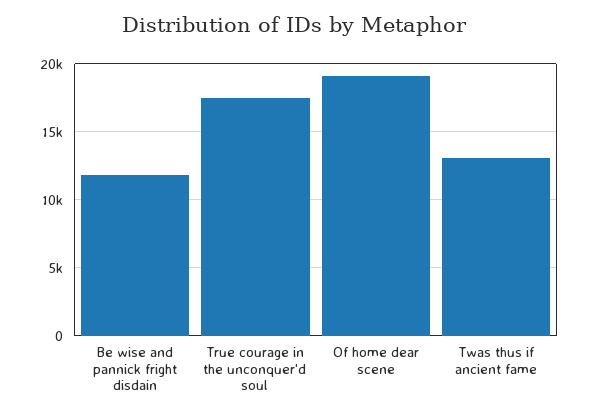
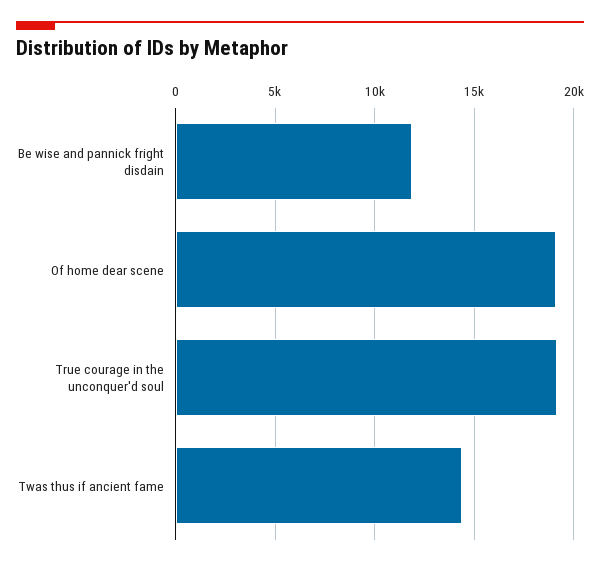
True courage in the unconquer'd soul: 17500 -> 19000
Twas thus if ancient fame: 13000 -> 14500

